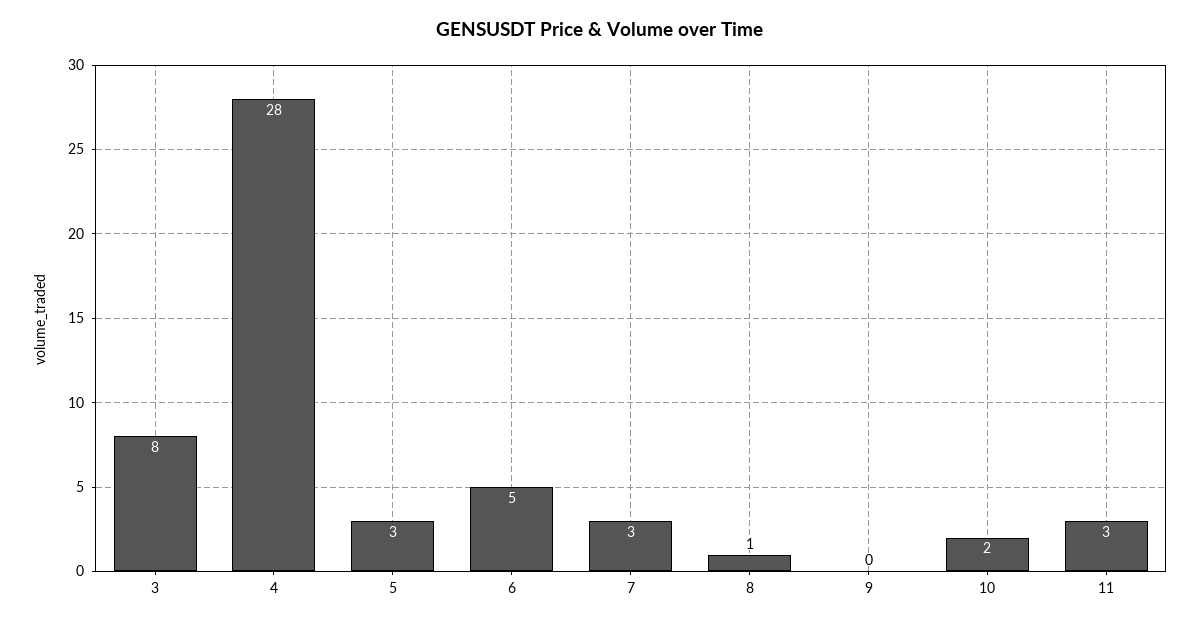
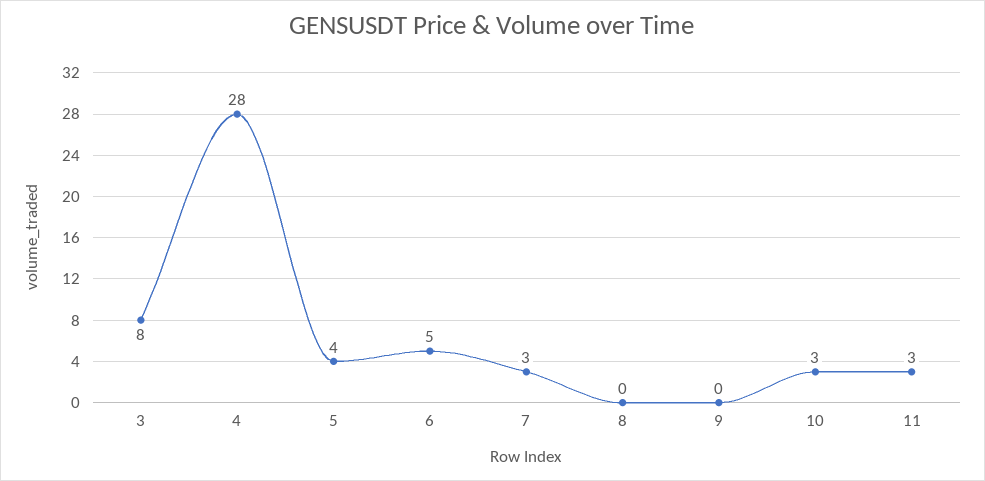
5: 3 -> 4
8: 1 -> 0
10: 2 -> 3

